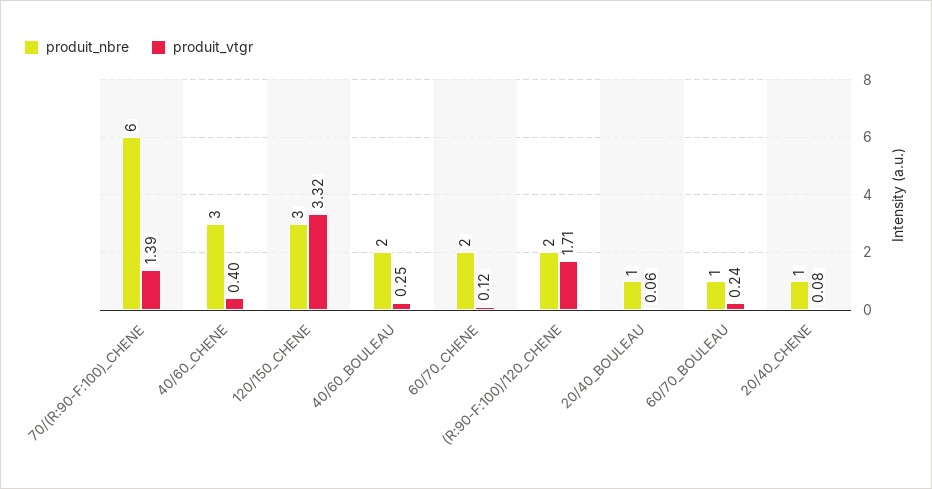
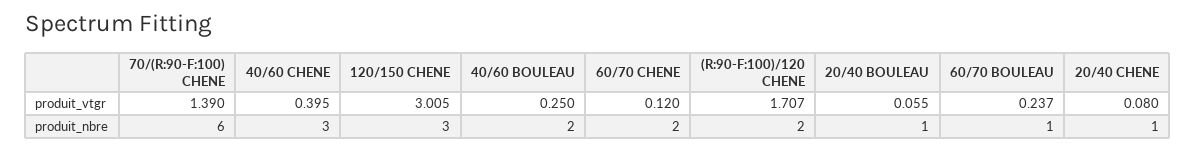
produit_vtgr, 120/150_CHENE: 3.32 -> 3.005

